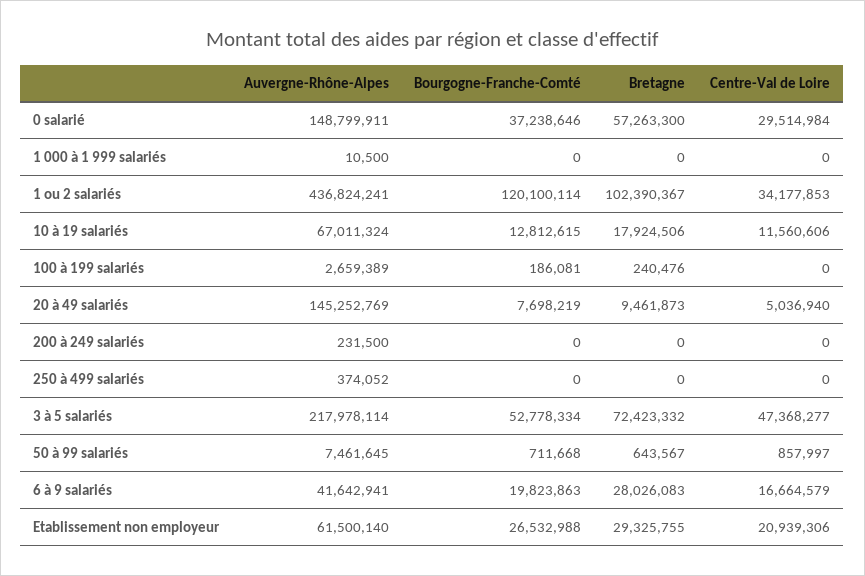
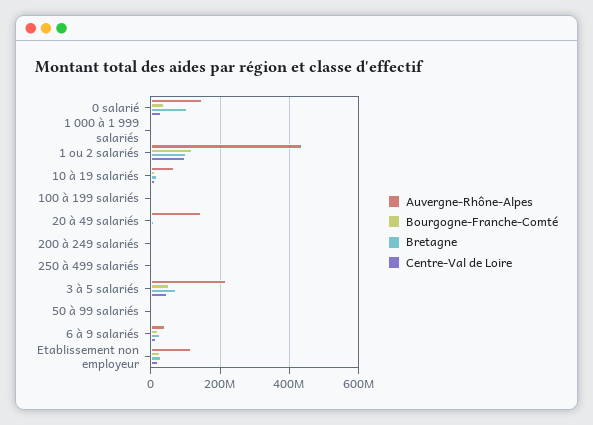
Bretagne, 0 salarié: 57263300 -> 100000000
Centre-Val de Loire, 1 ou 2 salariés: 34177853 -> 100000000
Auvergne-Rhône-Alpes, Etablissement non employeur: 61500140 -> 120000000

